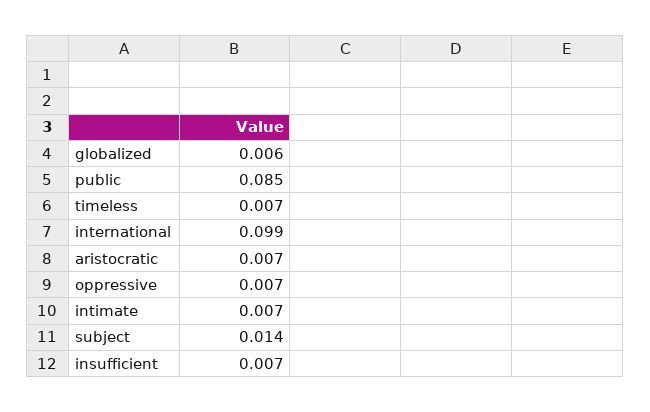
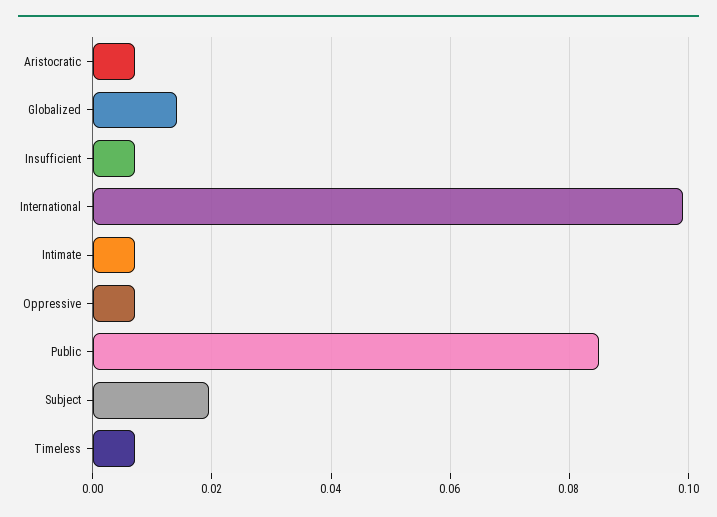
globalized: 0.006 -> 0.014
subject: 0.014 -> 0.02

